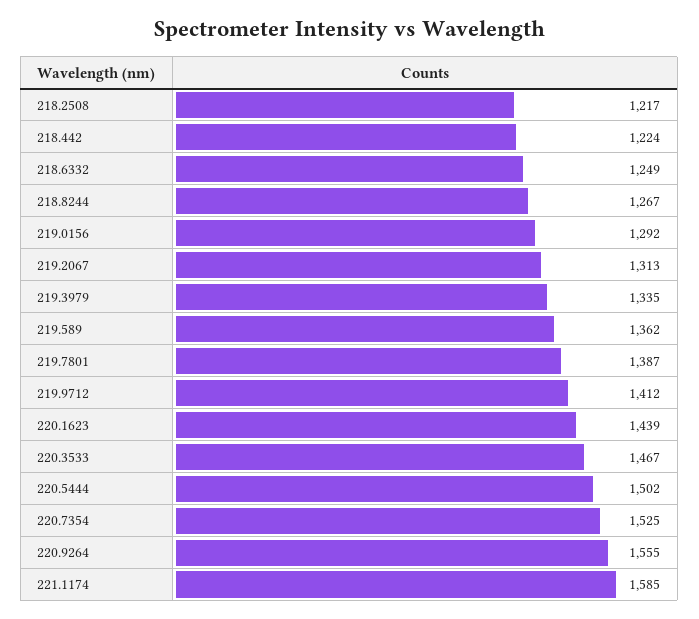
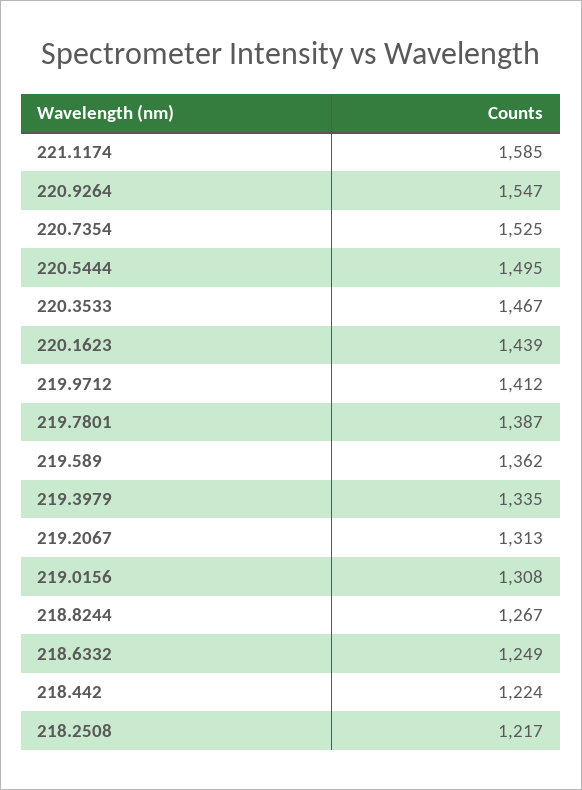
219.0156: 1292 -> 1308
220.5444: 1502 -> 1495
220.9264: 1555 -> 1547

